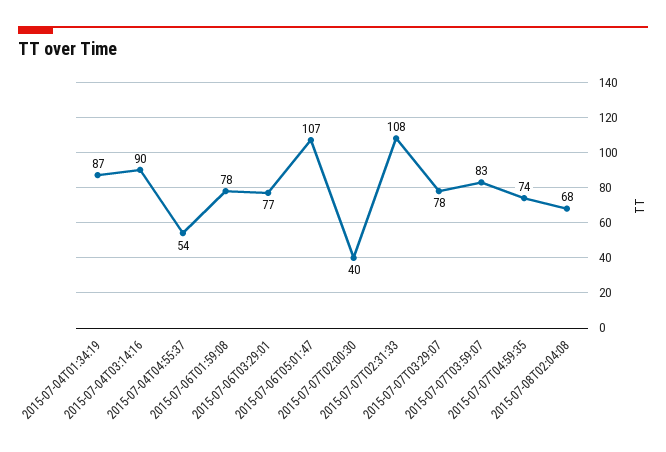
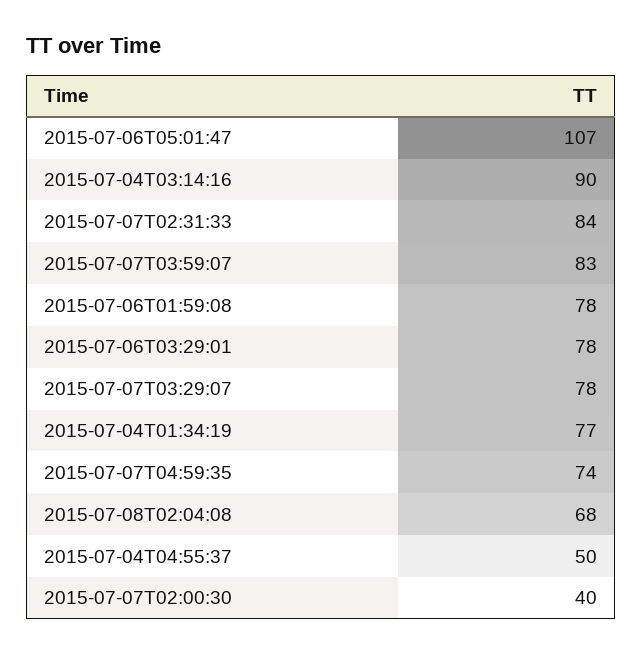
2015-07-04T01:34:19: 87 -> 77
2015-07-04T04:55:37: 54 -> 50
2015-07-06T03:29:01: 77 -> 78
2015-07-07T02:31:33: 108 -> 84

